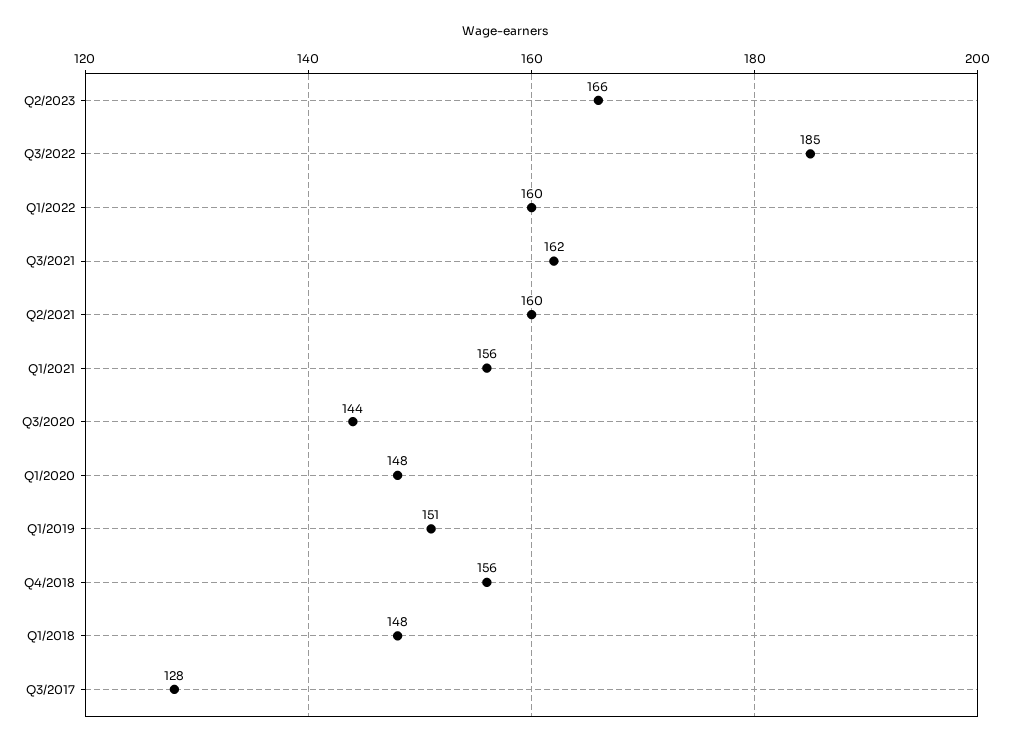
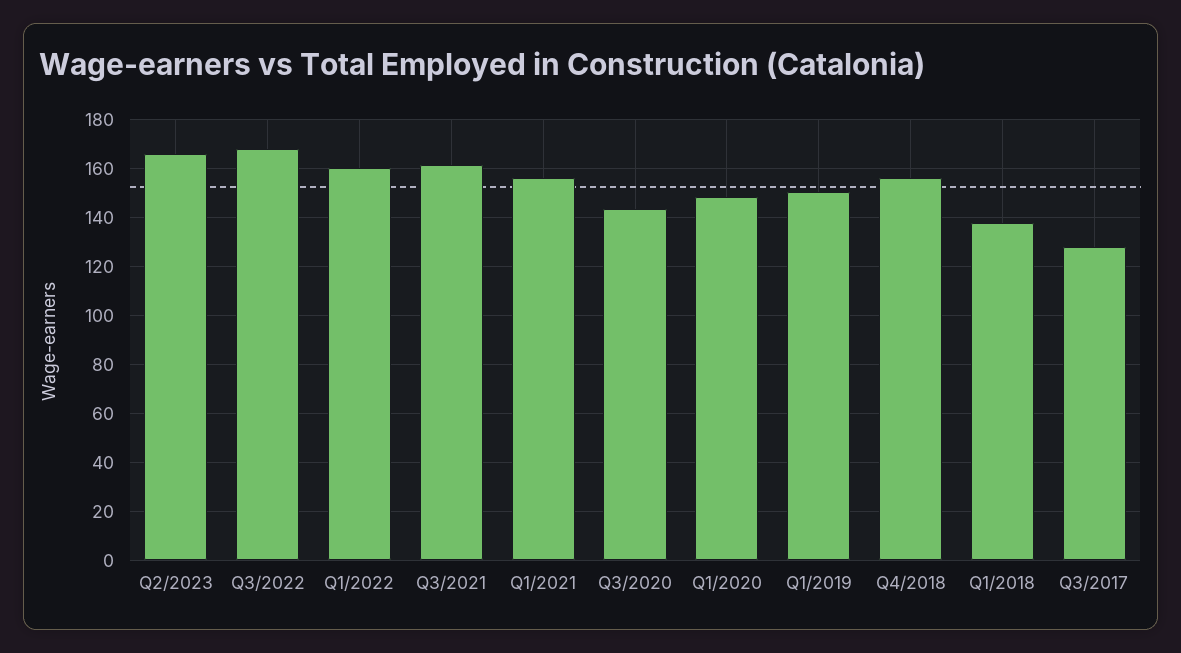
Q3/2022: 185 -> 167.5
Q2/2021: 160 -> none
Q1/2018: 148 -> 137.5

